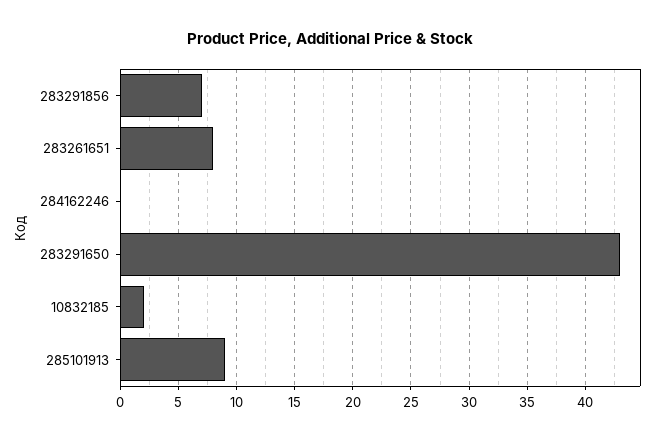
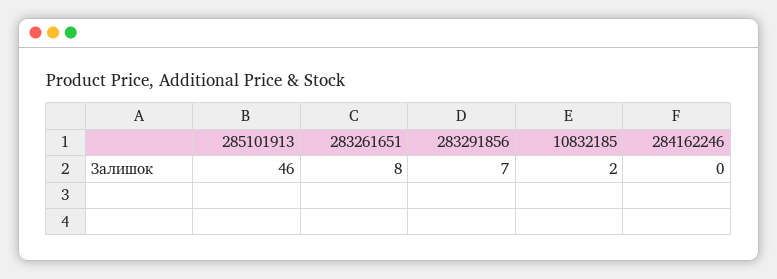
283291650: 43 -> none
285101913: 9 -> 46

